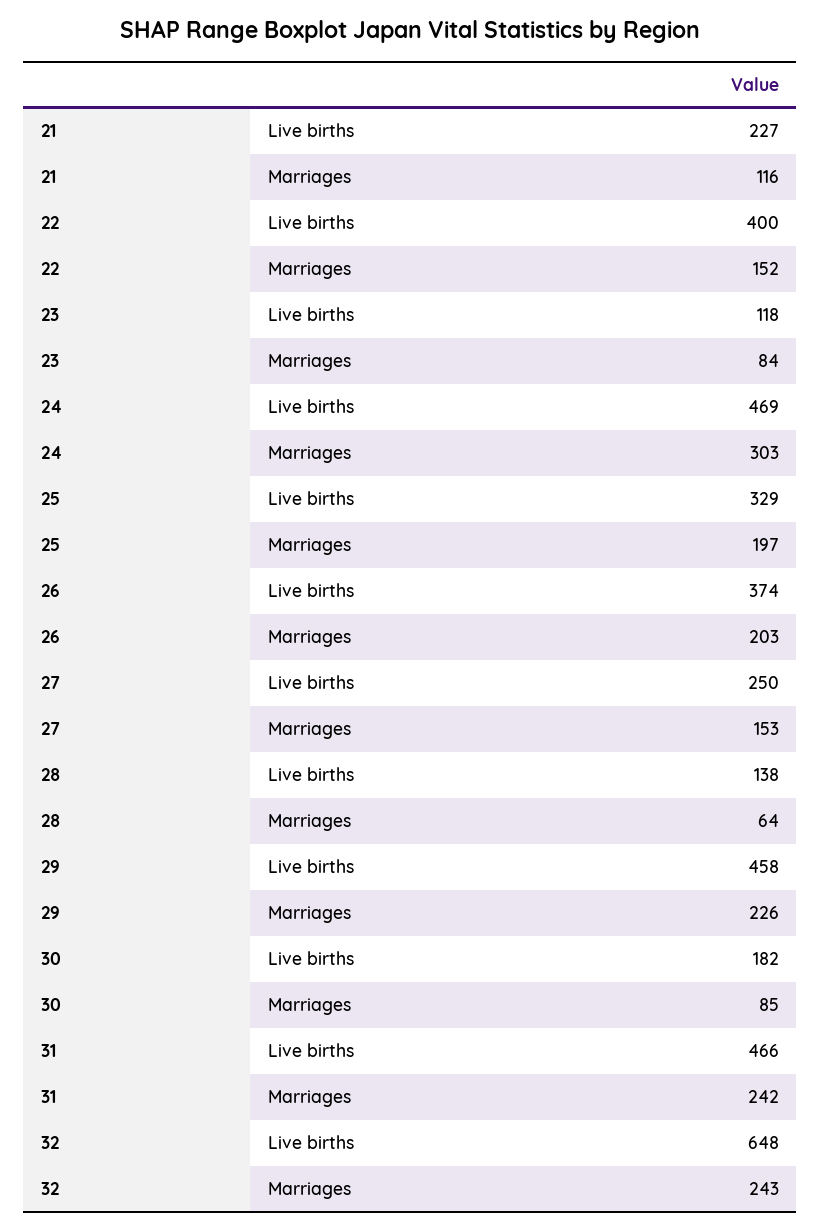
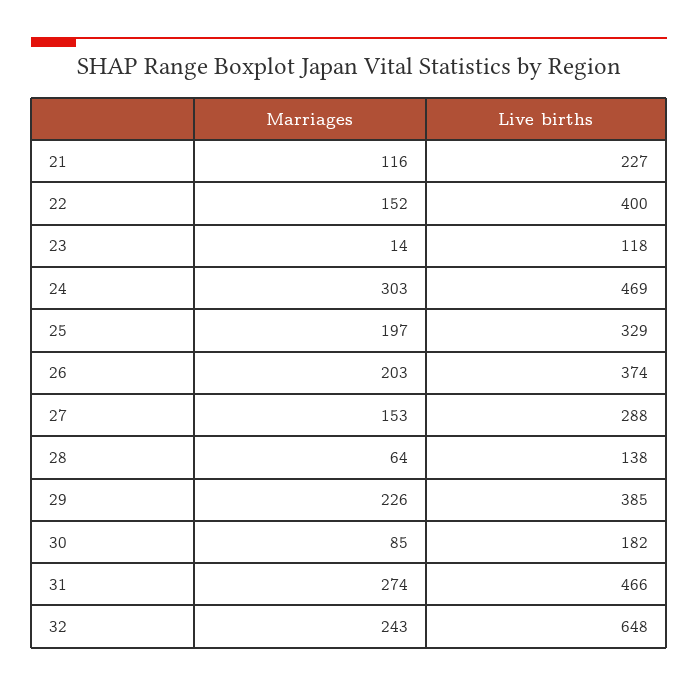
23, Marriages: 84 -> 14
27, Live births: 250 -> 288
29, Live births: 458 -> 385
31, Marriages: 242 -> 274

